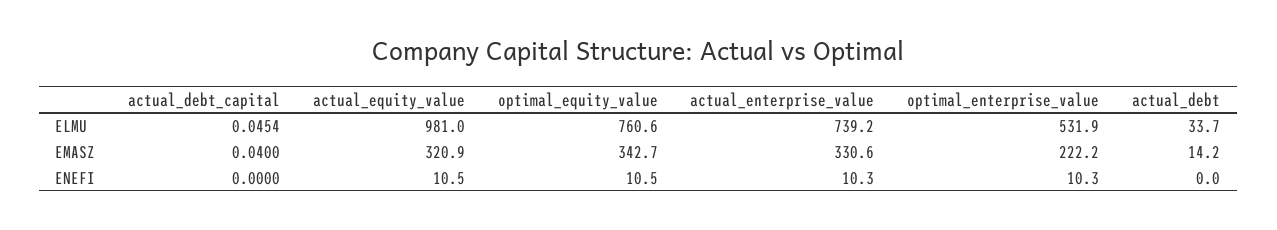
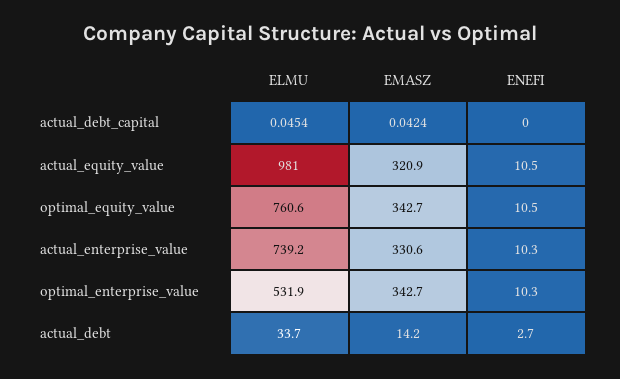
actual_debt_capital, EMASZ: 0.04 -> 0.0424
optimal_enterprise_value, EMASZ: 222.2 -> 342.7
actual_debt, ENEFI: 0 -> 2.7

